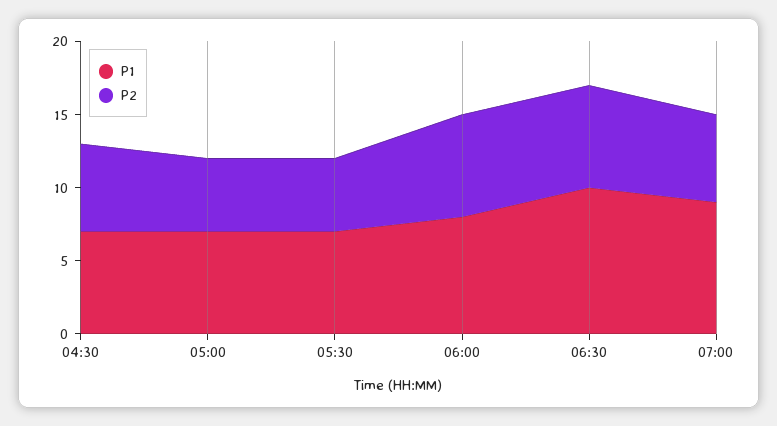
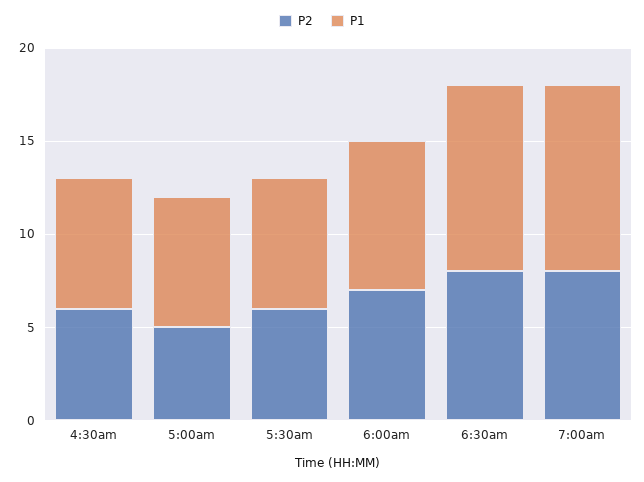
P2, 05:30: 5 -> 6
P2, 06:30: 7 -> 8
P1, 07:00: 9 -> 10
P2, 07:00: 6 -> 8

